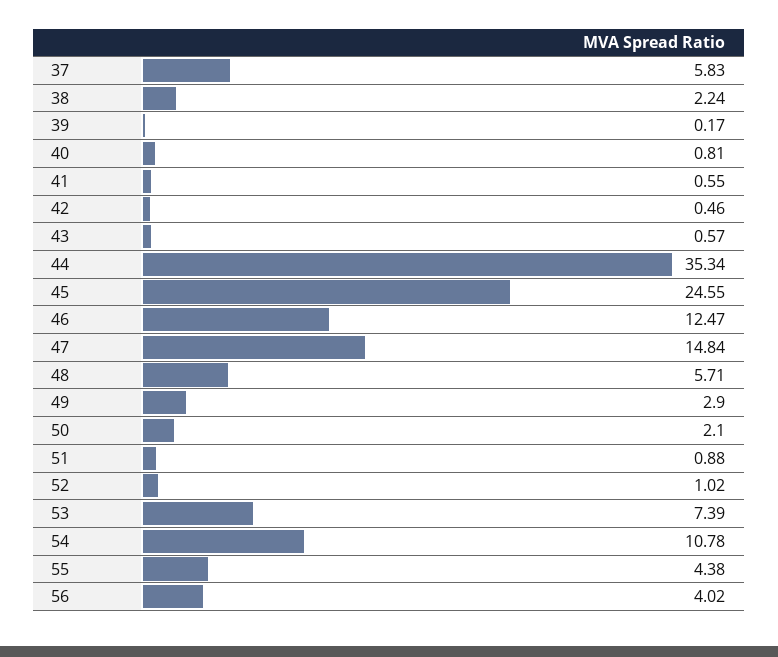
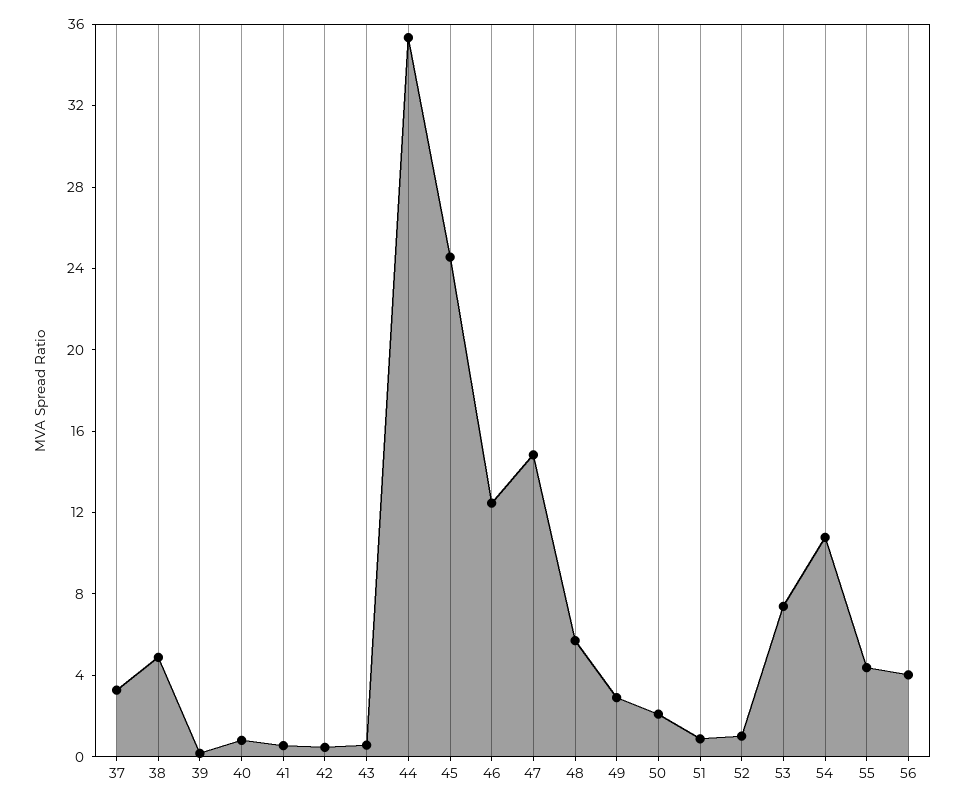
37: 5.83 -> 3
38: 2.24 -> 5

